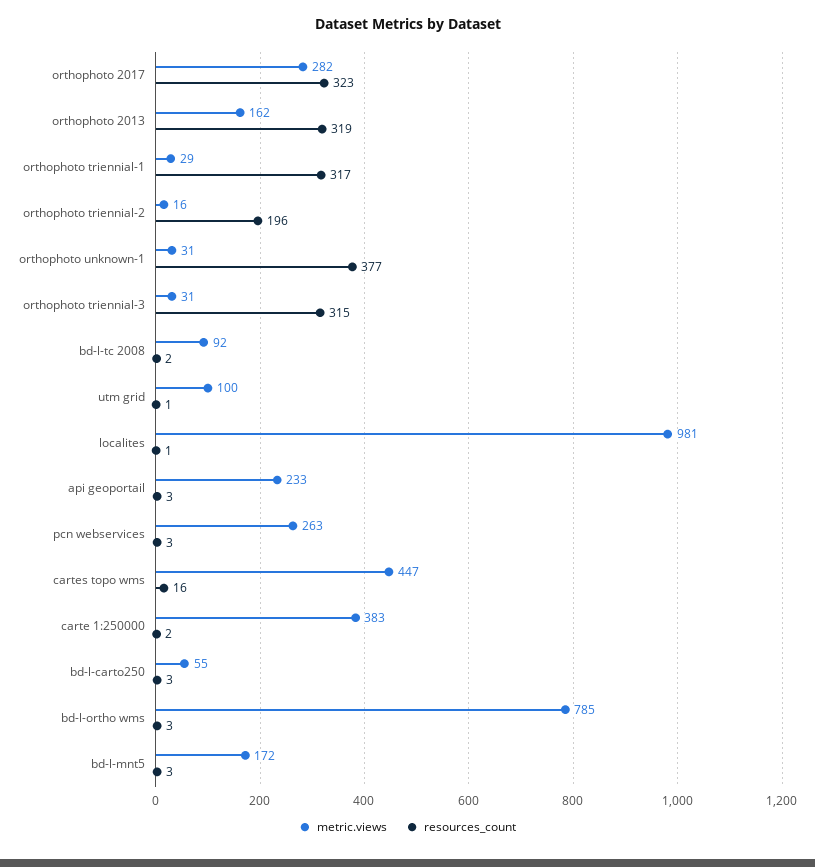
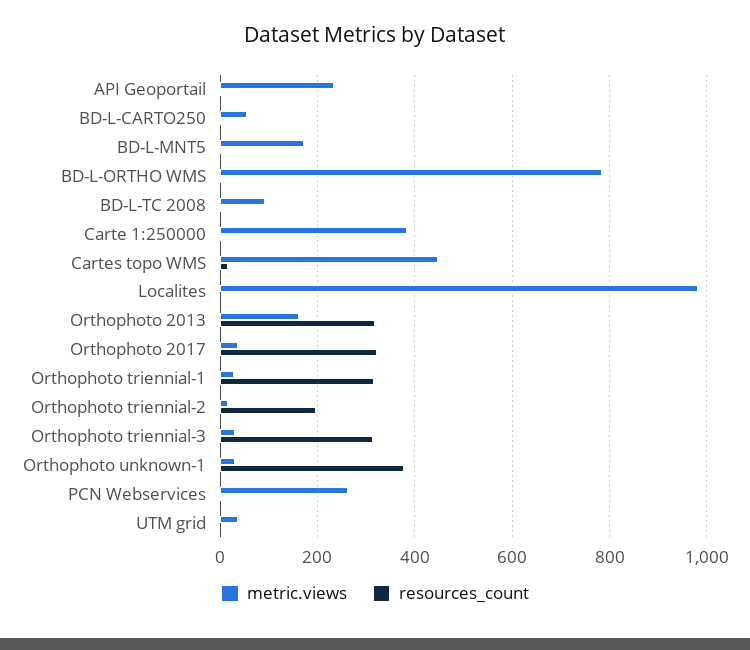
metric.views, orthophoto 2017: 282 -> 40
metric.views, utm grid: 100 -> 40

